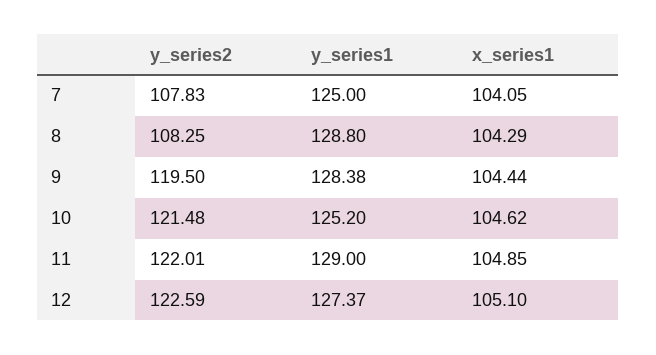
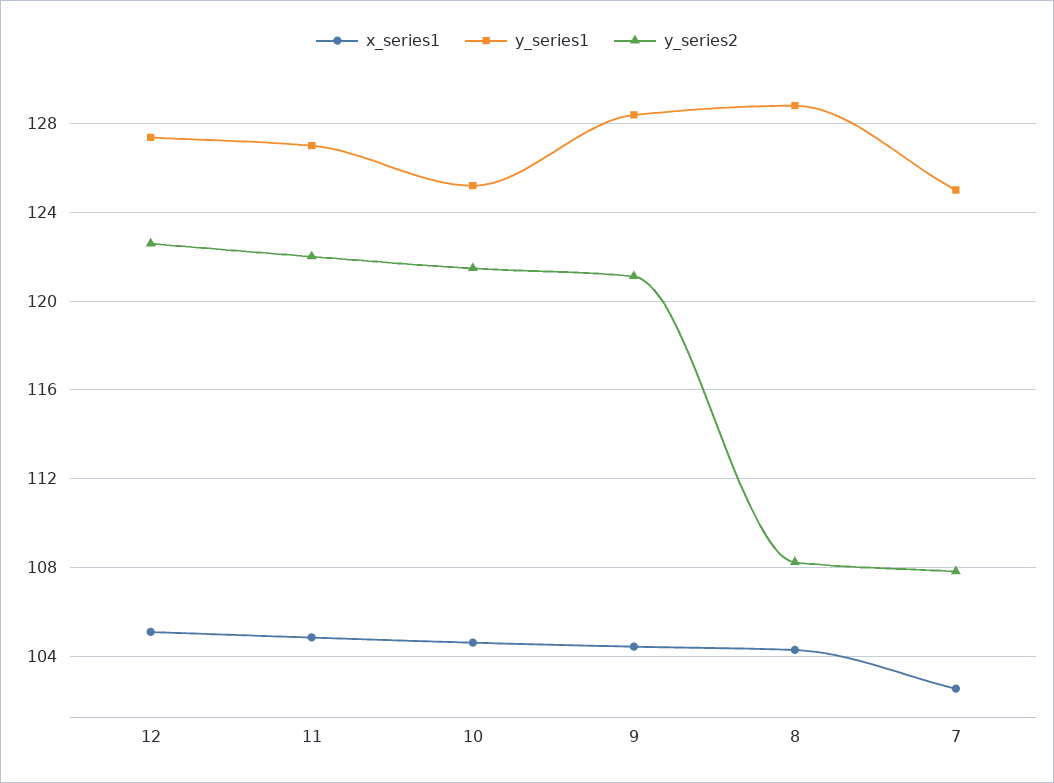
x_series1, 7: 104.05 -> 102.5
y_series2, 9: 119.5 -> 121
y_series1, 11: 129 -> 127

